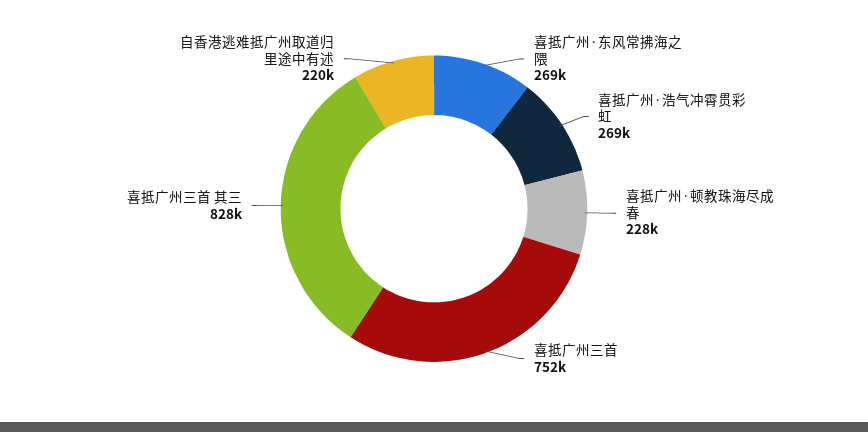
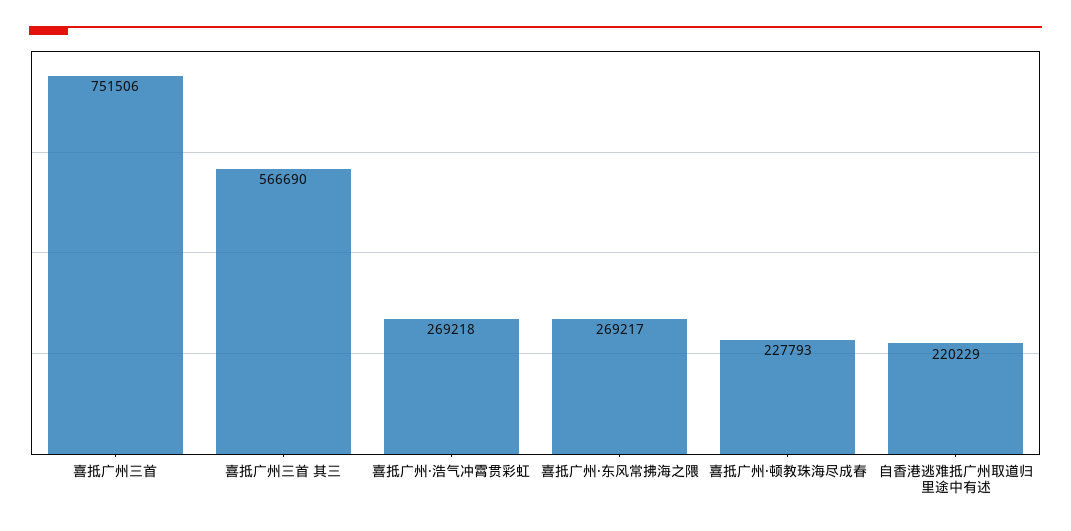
喜抵广州三首 其三: 828000 -> 566690

